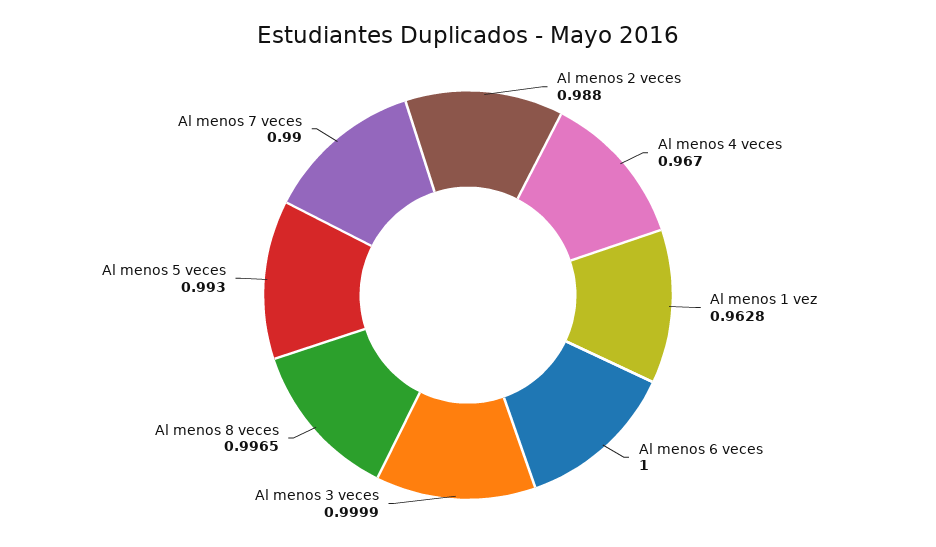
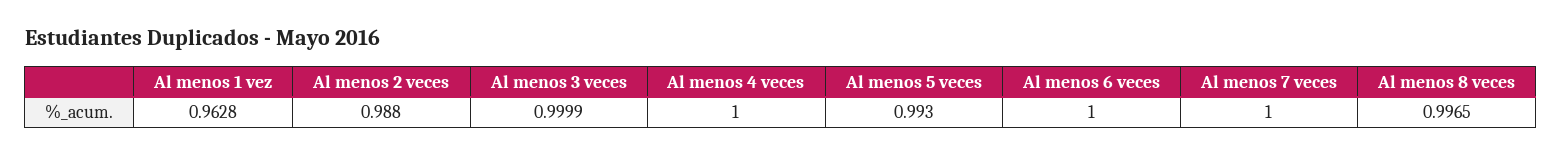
Al menos 4 veces: 0.967 -> 1
Al menos 7 veces: 0.99 -> 1

